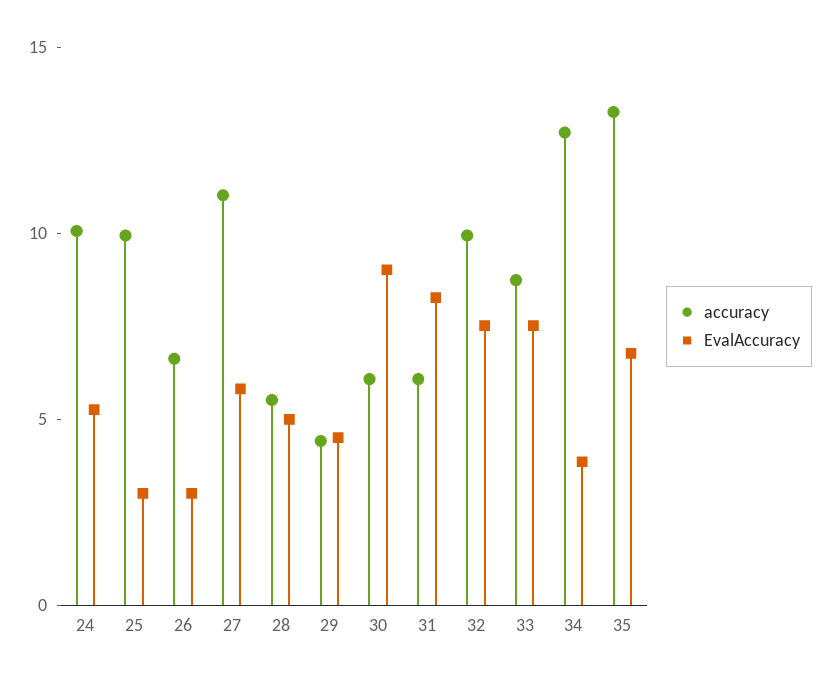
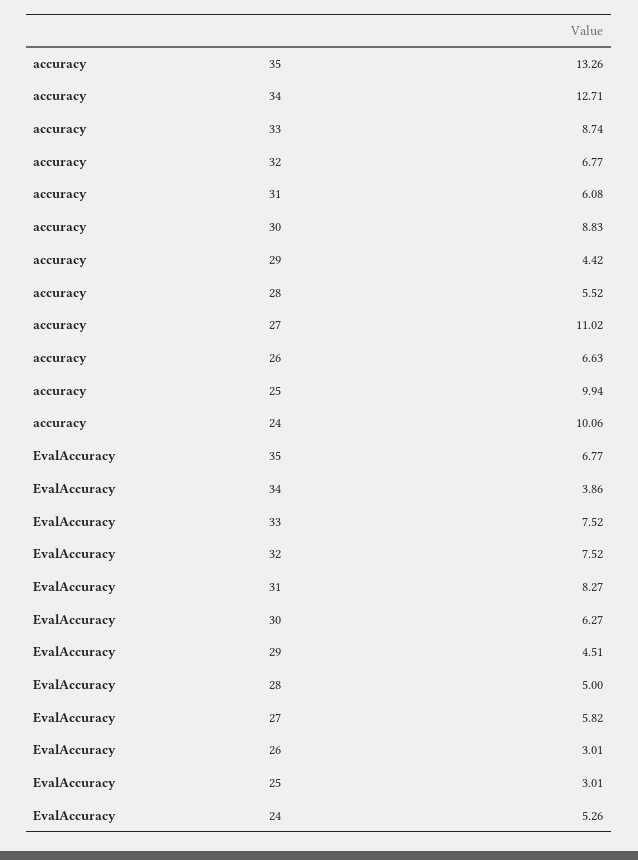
accuracy, 30: 6 -> 8.83
EvalAccuracy, 30: 9 -> 6.27
accuracy, 32: 10 -> 6.77

